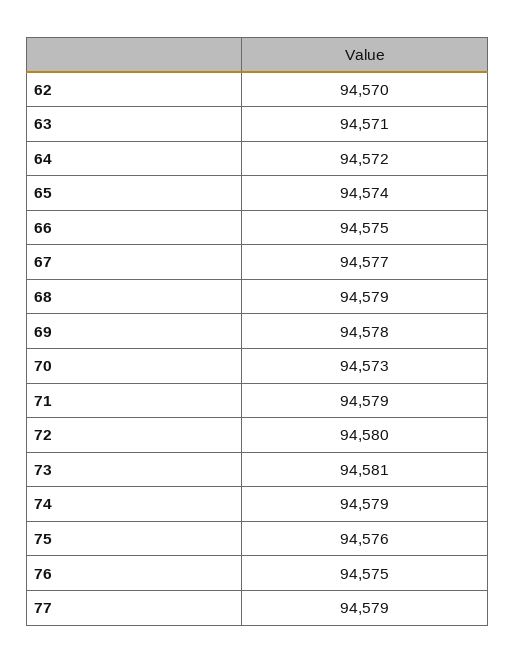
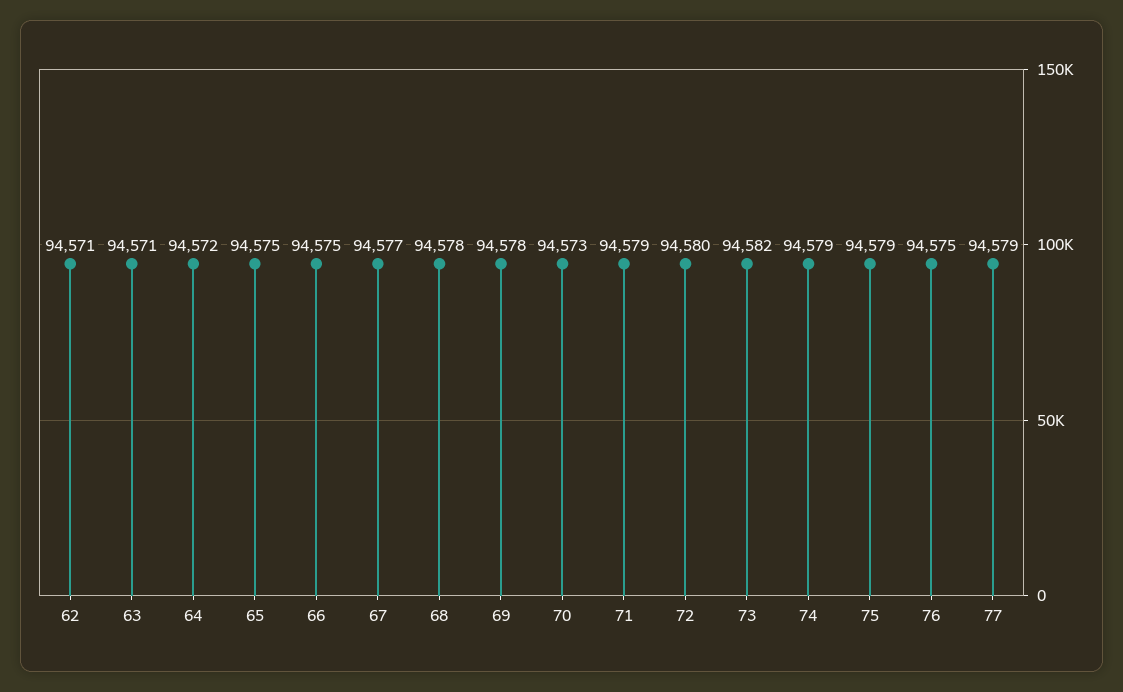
62: 94570 -> 94571
65: 94574 -> 94575
68: 94579 -> 94578
73: 94581 -> 94582
75: 94576 -> 94579

